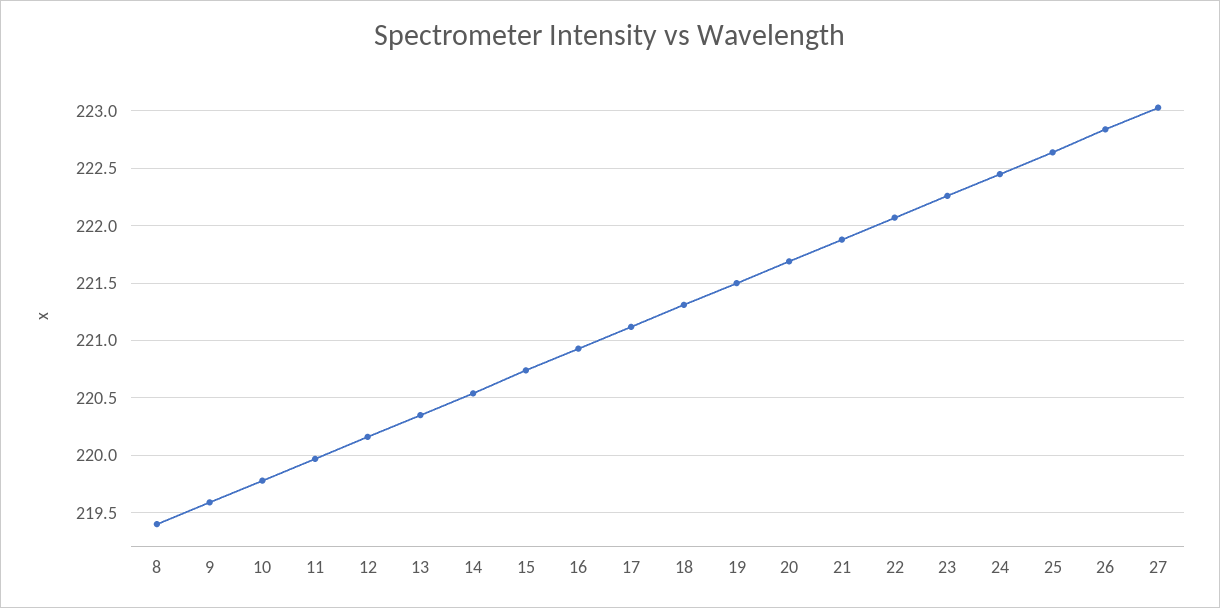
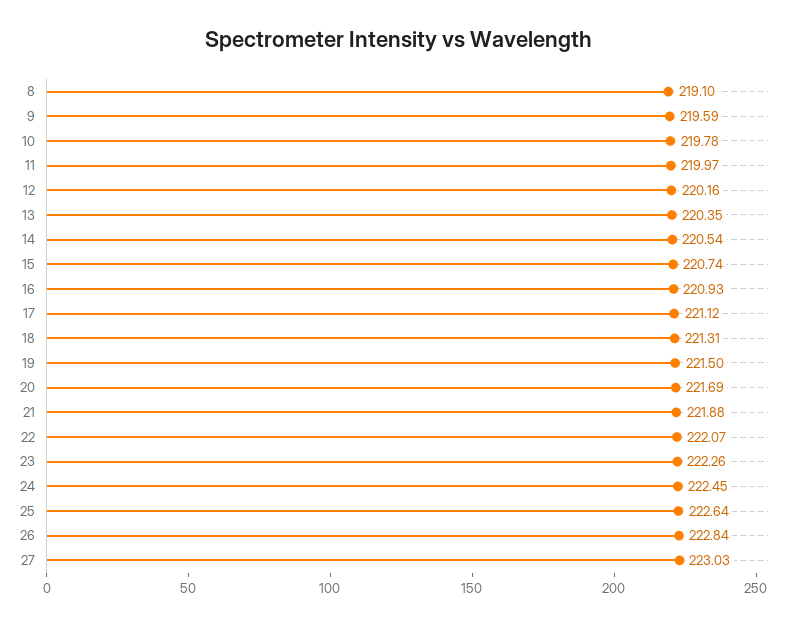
8: 219.4 -> 219.1

